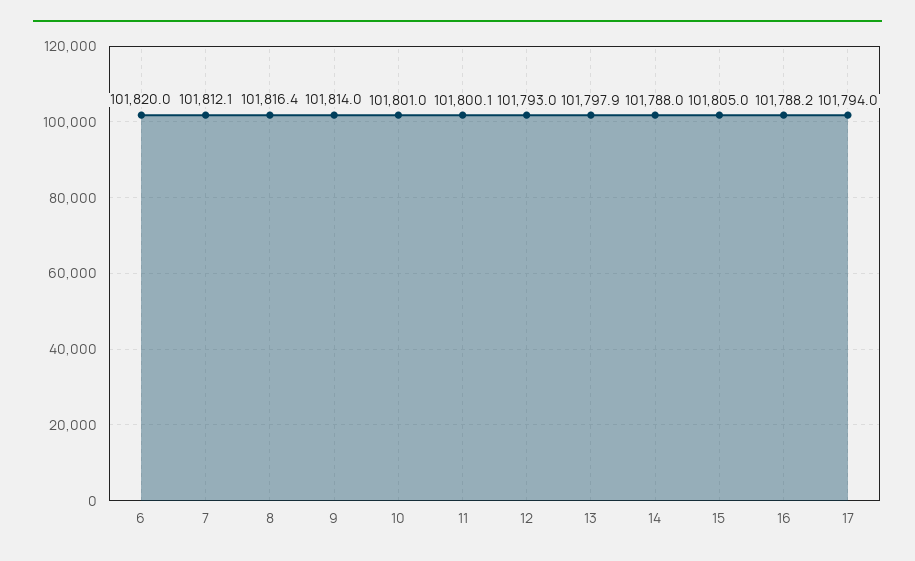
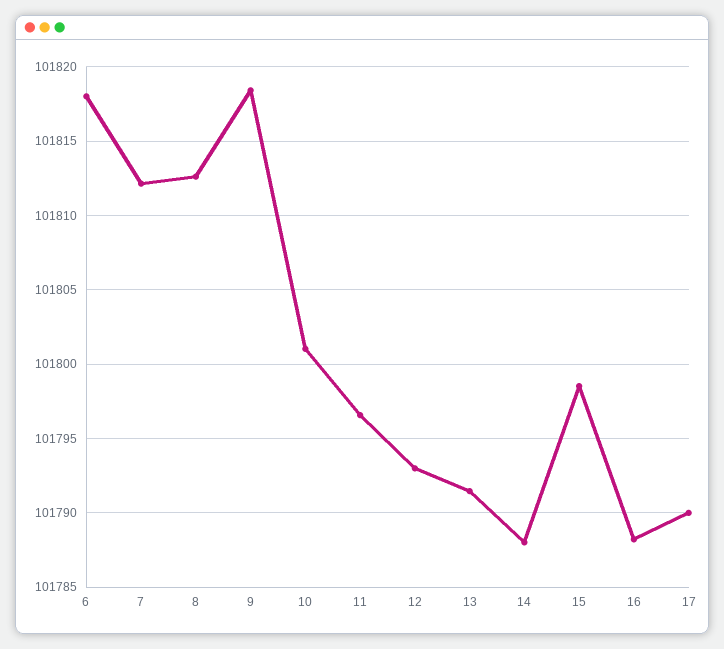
6: 101820 -> 101818
8: 101816.4 -> 101812.5
9: 101814 -> 101818.5
11: 101800.1 -> 101796.5
13: 101797.9 -> 101791.5
15: 101805 -> 101798.5
17: 101794 -> 101790

